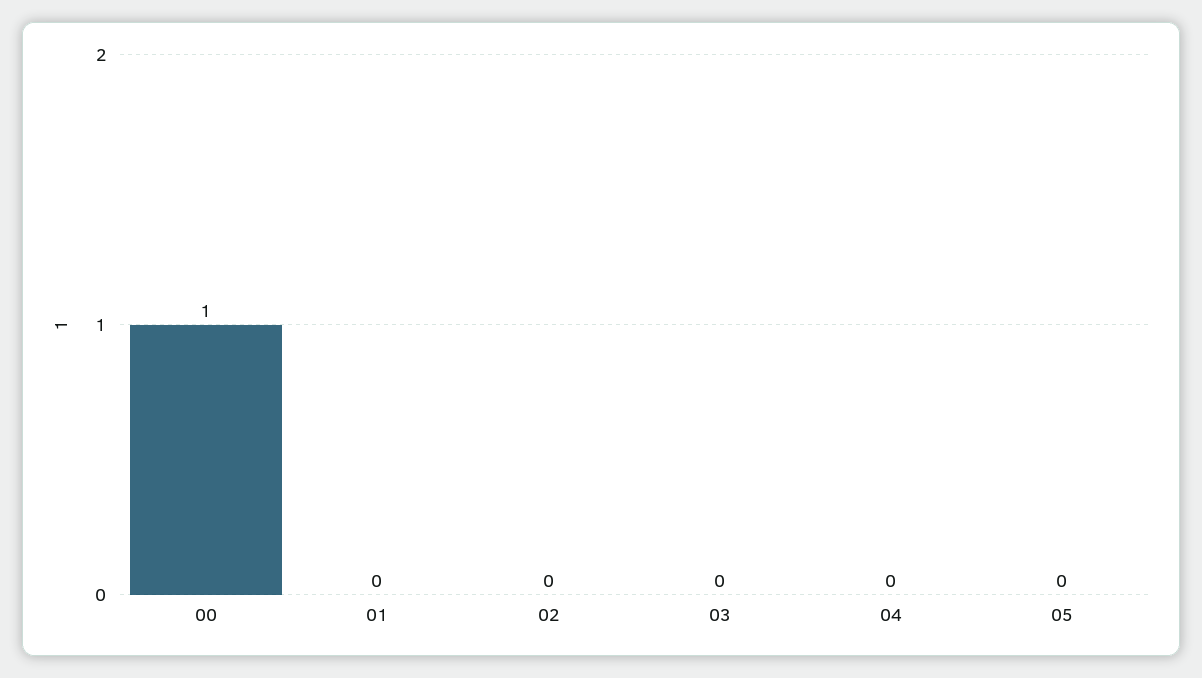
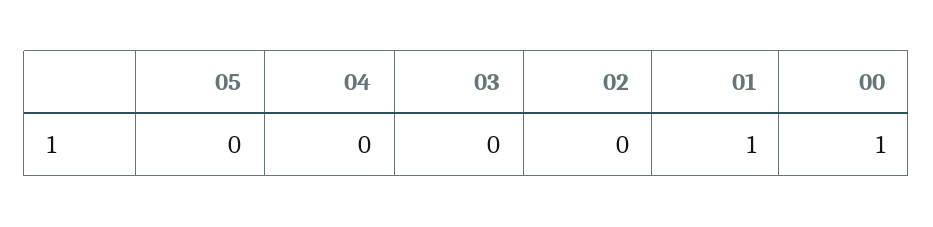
01: 0 -> 1

